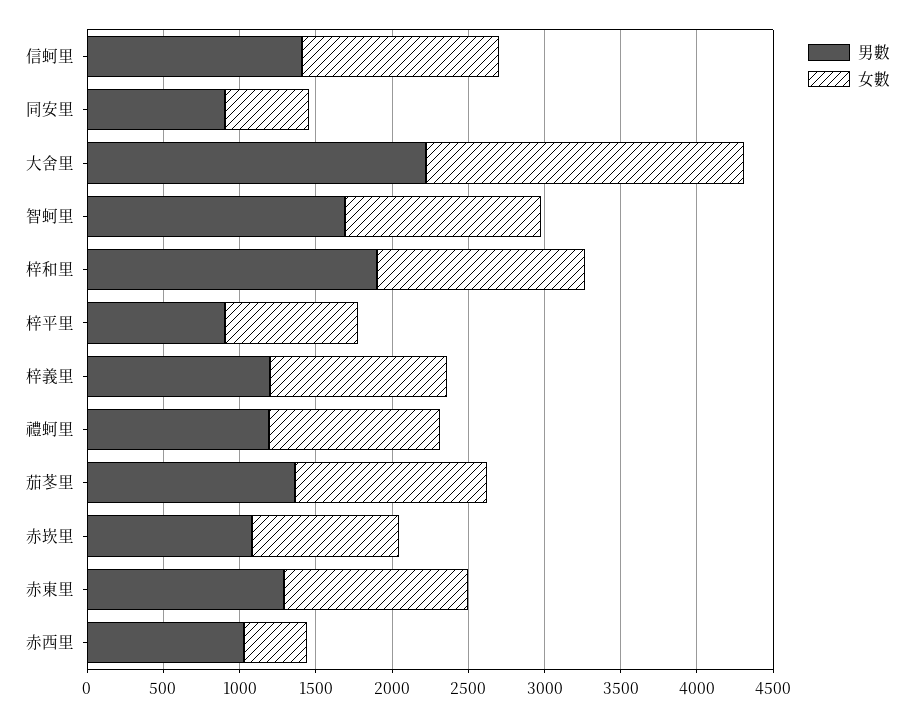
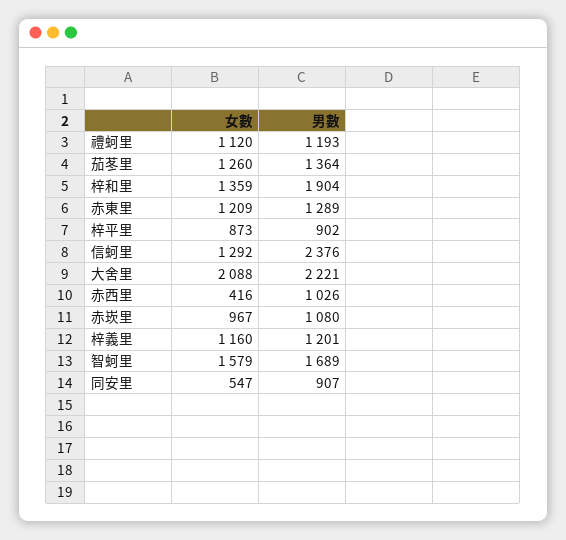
男數, 信蚵里: 1400 -> 2376
女數, 智蚵里: 1300 -> 1579

